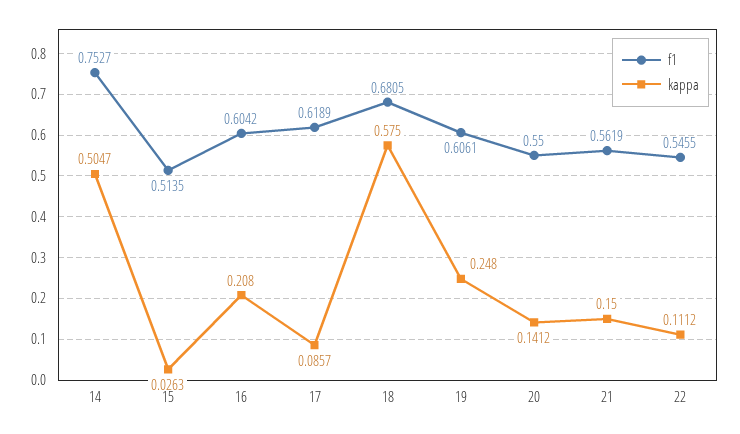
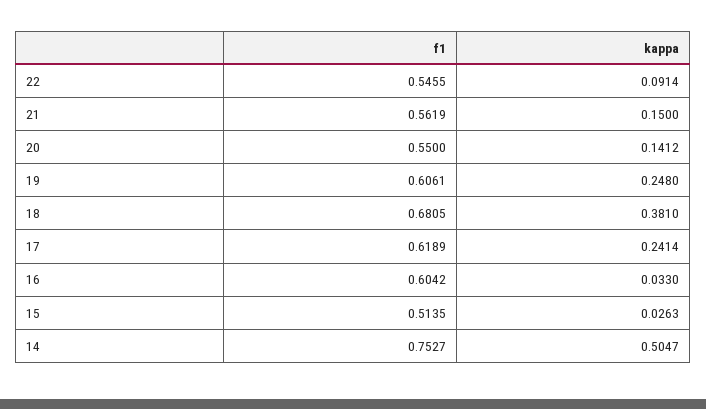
kappa, 16: 0.208 -> 0.033
kappa, 17: 0.0857 -> 0.2414
kappa, 18: 0.575 -> 0.381
kappa, 22: 0.1112 -> 0.0914

